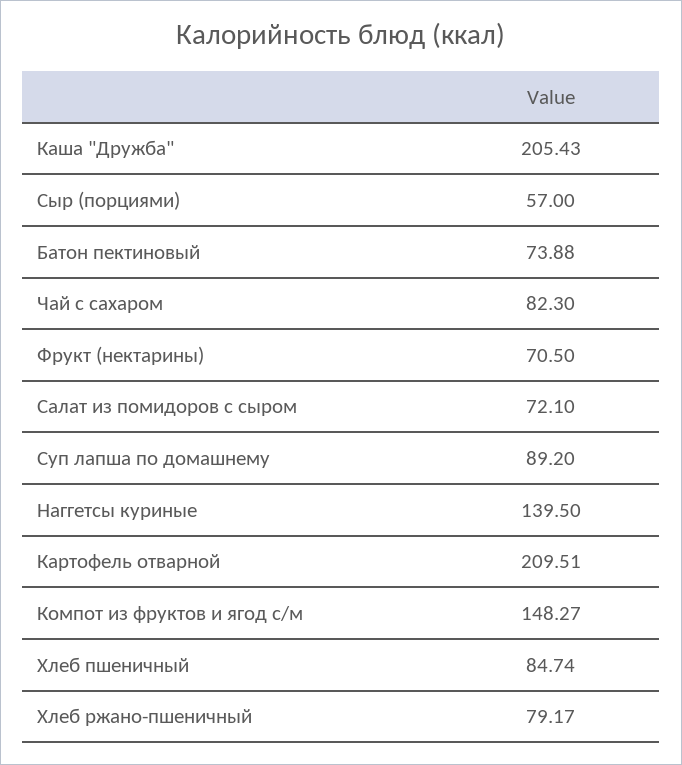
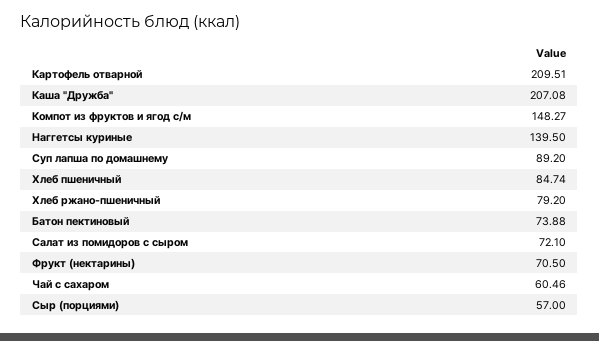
Каша "Дружба": 205.43 -> 207.08
Чай с сахаром: 82.3 -> 60.46
Хлеб ржано-пшеничный: 79.17 -> 79.2

